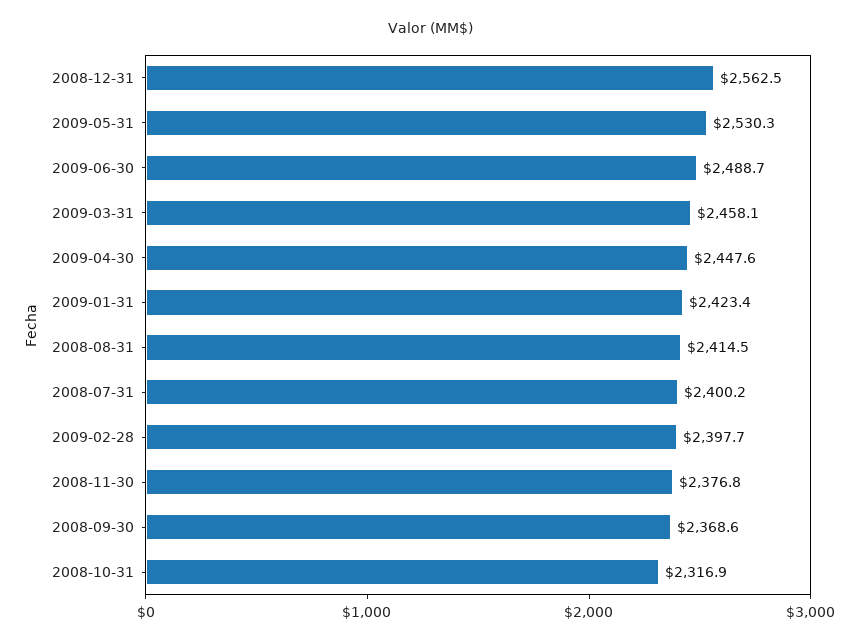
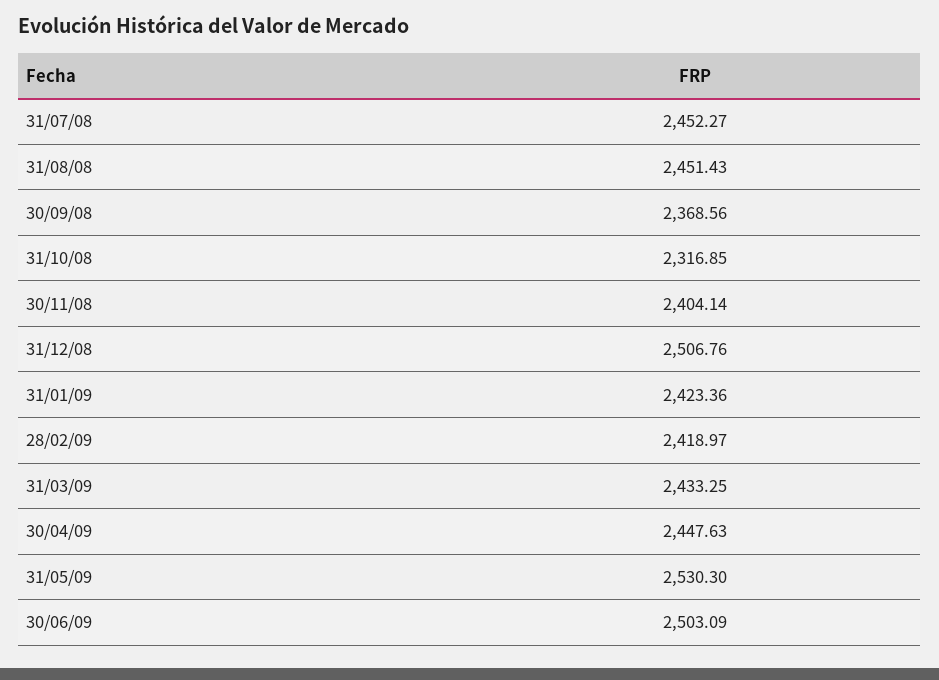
2008-12-31: 2562.5 -> 2506.76
2009-06-30: 2488.7 -> 2503.09
2009-03-31: 2458.1 -> 2433.25
2008-08-31: 2414.5 -> 2451.43
2008-07-31: 2400.2 -> 2452.27
2009-02-28: 2397.7 -> 2418.97
2008-11-30: 2376.8 -> 2404.14

